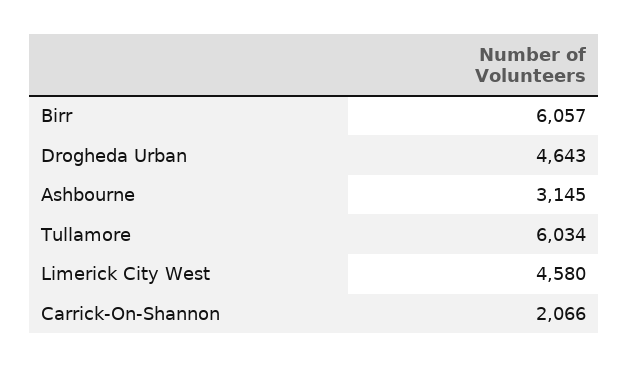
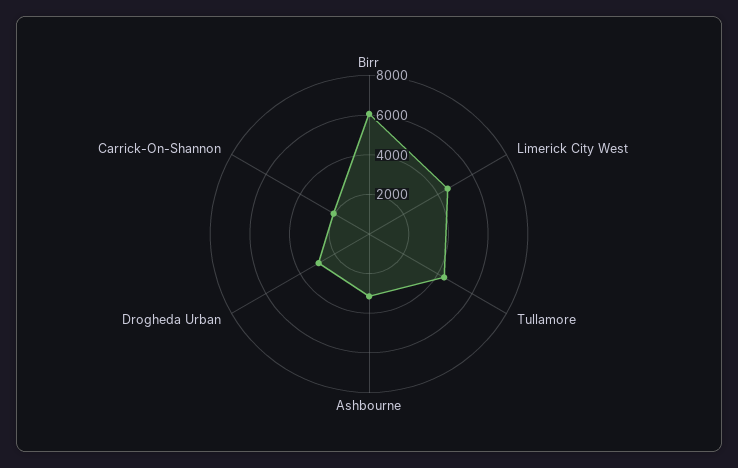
Drogheda Urban: 4643 -> 3000
Tullamore: 6034 -> 4500

